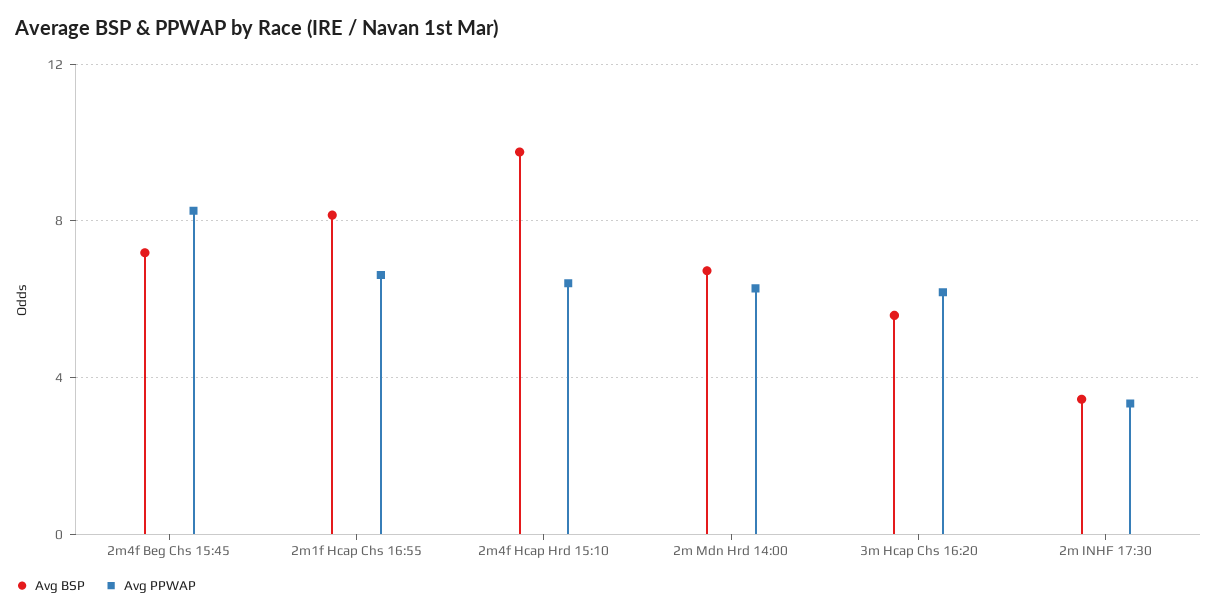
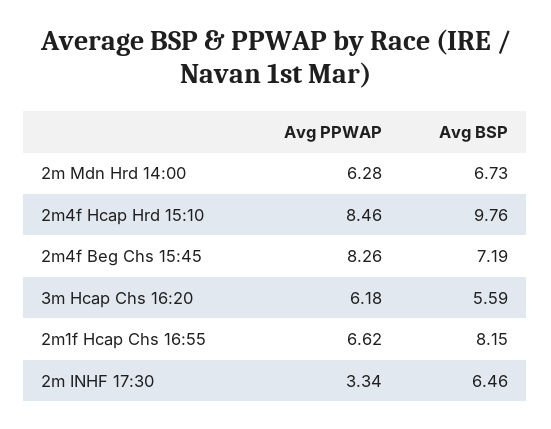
Avg PPWAP, 2m4f Hcap Hrd 15:10: 6.5 -> 8.46
Avg BSP, 2m INHF 17:30: 3.5 -> 6.46

